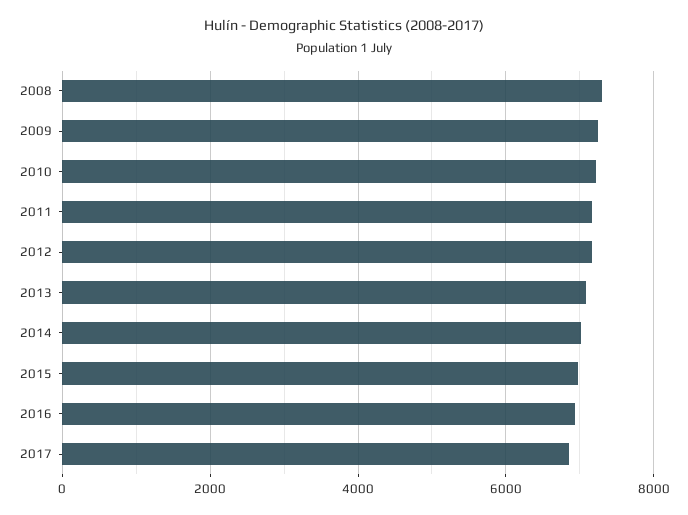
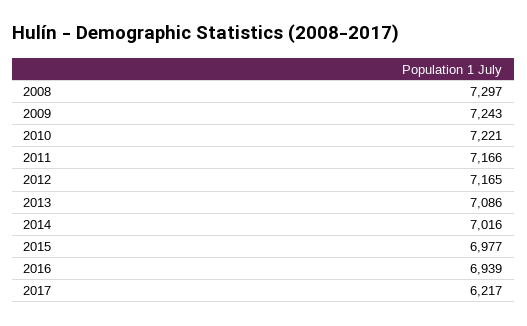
2017: 6800 -> 6217

